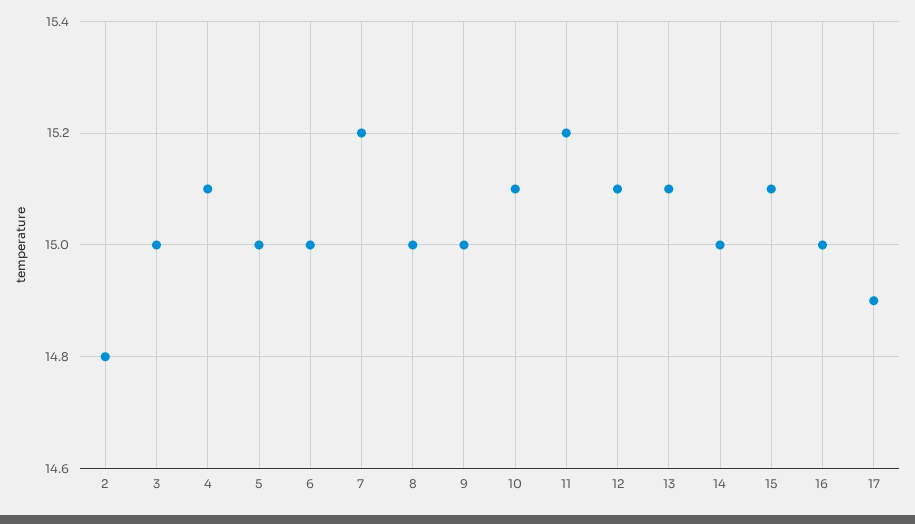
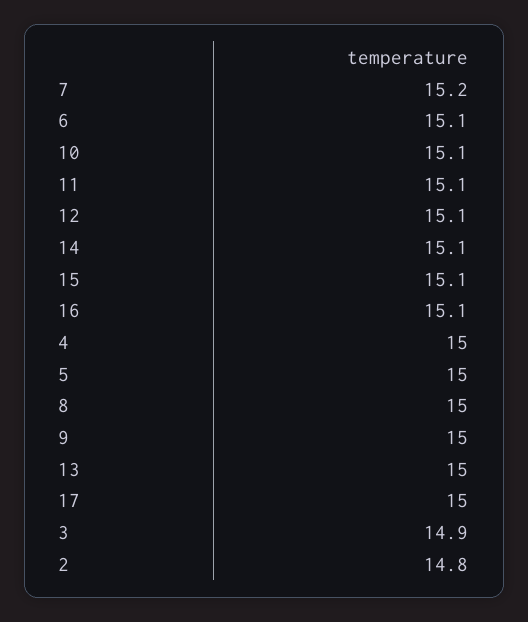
3: 15 -> 14.9
4: 15.1 -> 15
6: 15 -> 15.1
11: 15.2 -> 15.1
13: 15.1 -> 15
14: 15 -> 15.1
16: 15 -> 15.1
17: 14.9 -> 15

